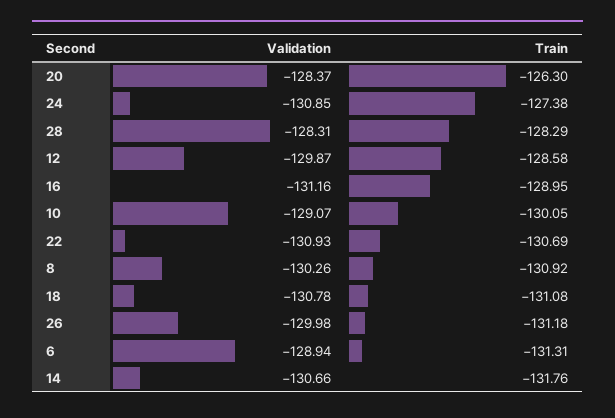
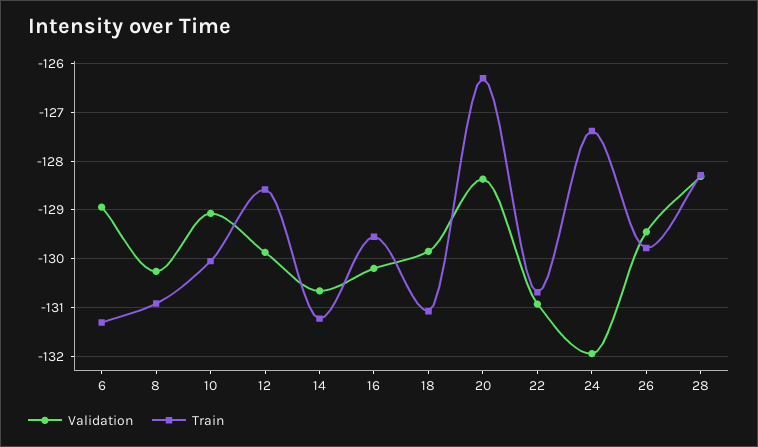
Validation, 24: -130.85 -> -132
Validation, 16: -131.16 -> -130.2
Train, 16: -128.95 -> -129.6
Validation, 18: -130.78 -> -129.8
Validation, 26: -129.98 -> -129.4
Train, 26: -131.18 -> -129.8
Train, 14: -131.76 -> -131.2

